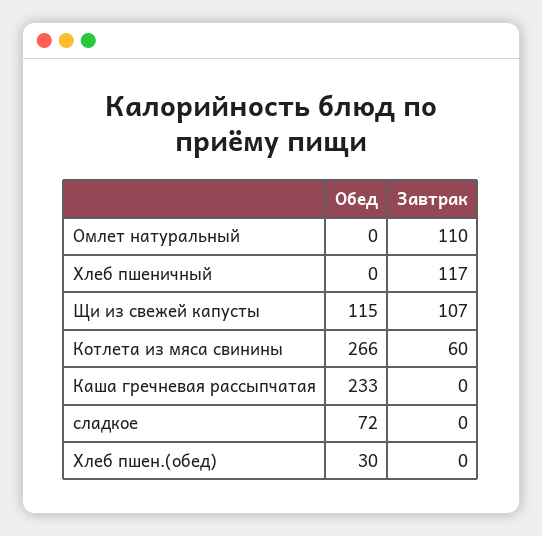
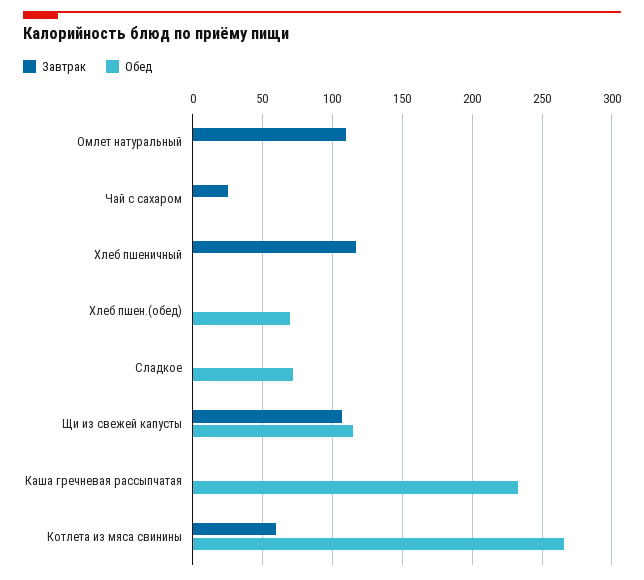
Обед, Хлеб пшен.(обед): 30 -> 70
Завтрак, Чай с сахаром: none -> 25
Обед, Чай с сахаром: none -> 0

